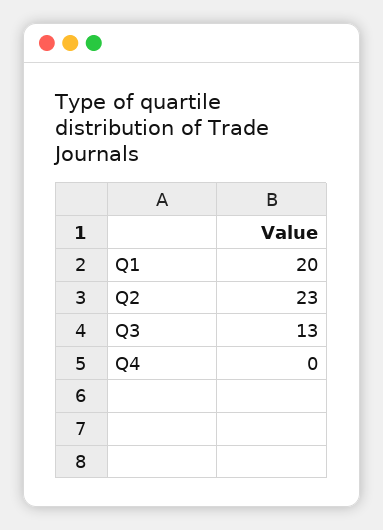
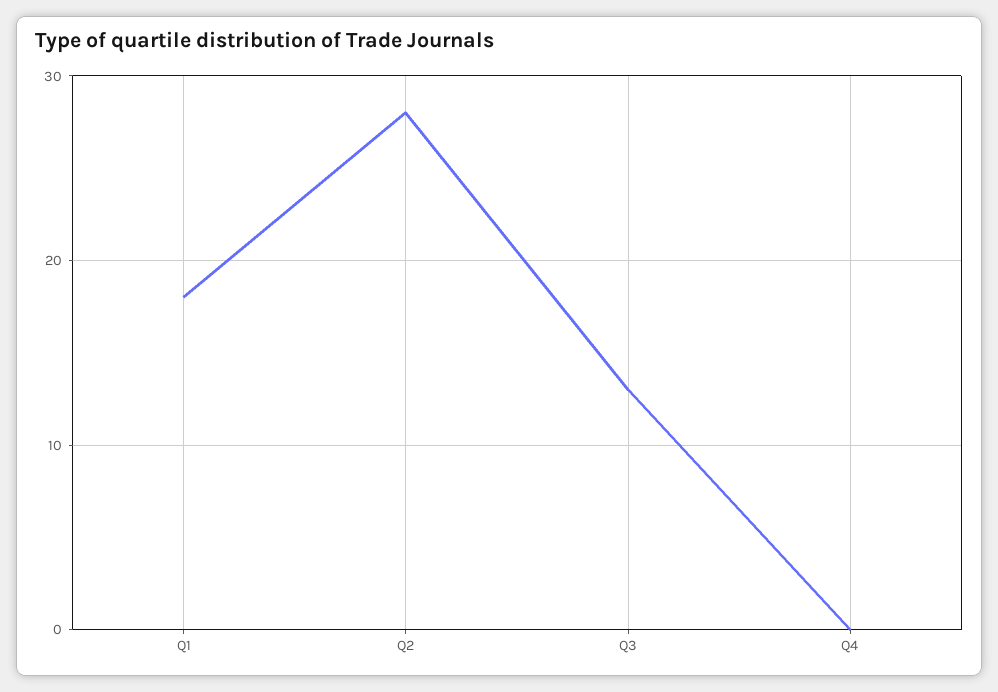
Q1: 20 -> 18
Q2: 23 -> 28

